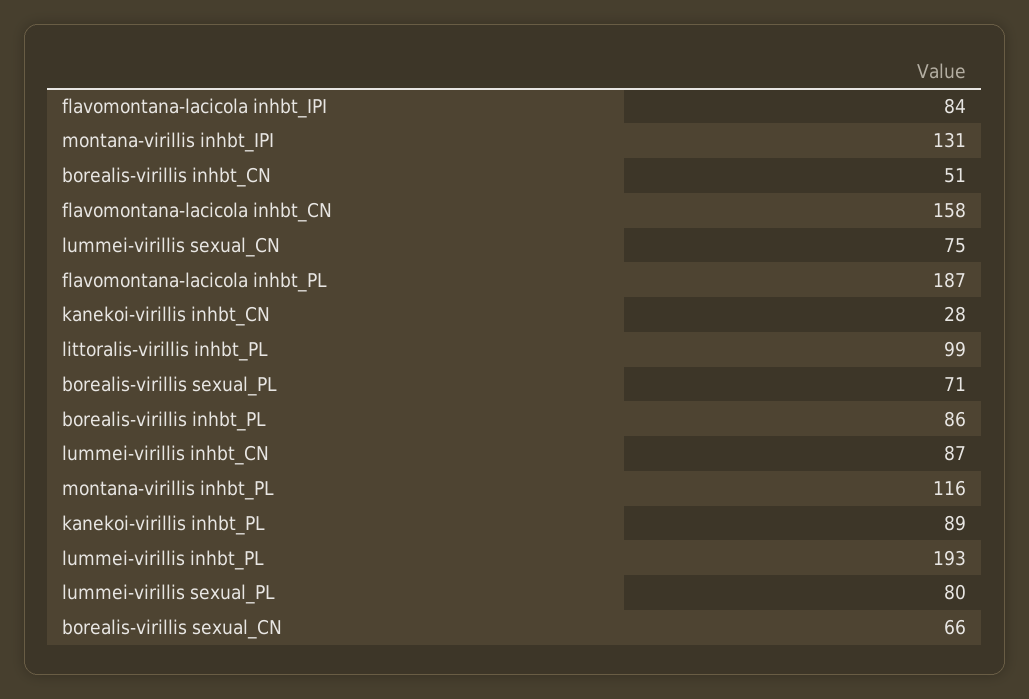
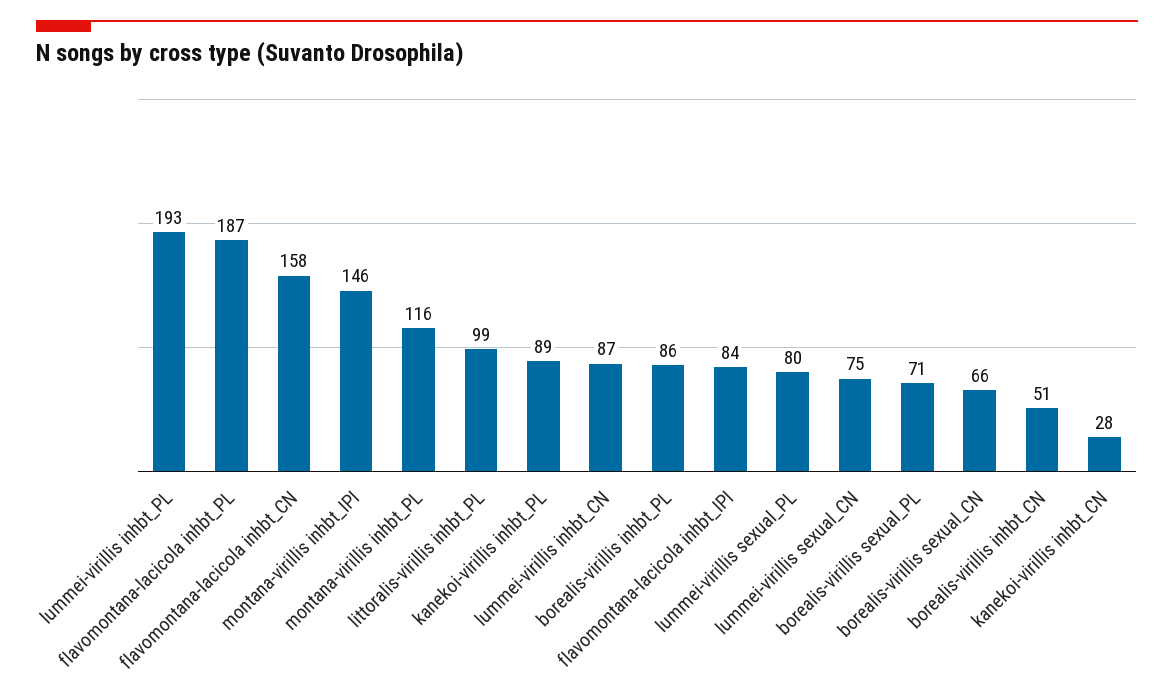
montana-virillis inhbt_IPI: 131 -> 146

